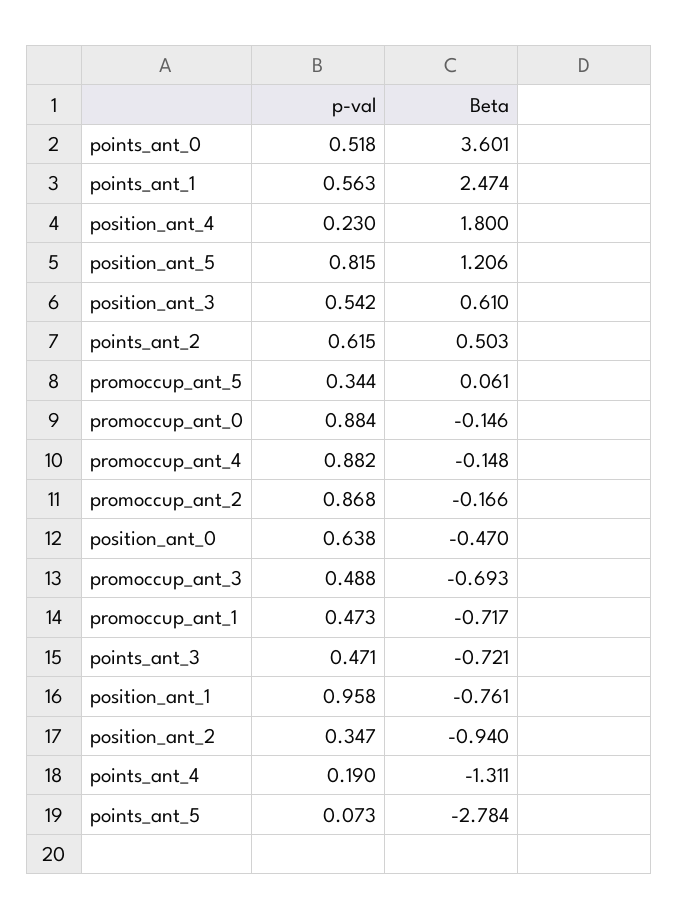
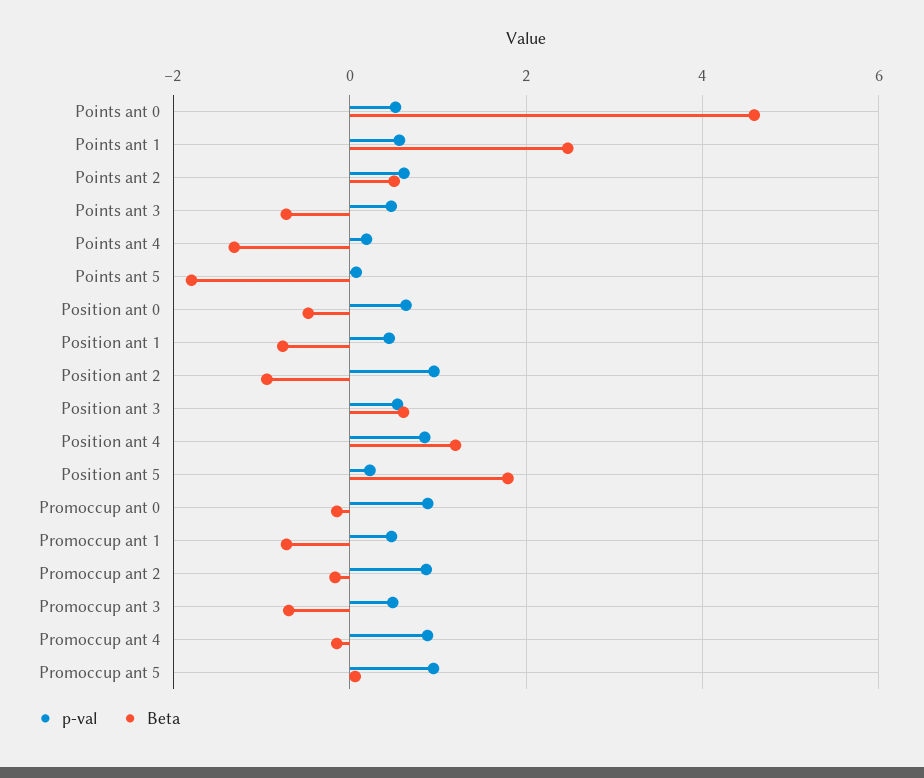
Beta, points_ant_0: 3.601 -> 4.6
p-val, position_ant_4: 0.23 -> 0.8
Beta, position_ant_4: 1.8 -> 1.2
p-val, position_ant_5: 0.815 -> 0.2
Beta, position_ant_5: 1.206 -> 1.8
p-val, promoccup_ant_5: 0.344 -> 1
p-val, position_ant_1: 0.958 -> 0.4
p-val, position_ant_2: 0.347 -> 1
Beta, points_ant_5: -2.784 -> -1.8

